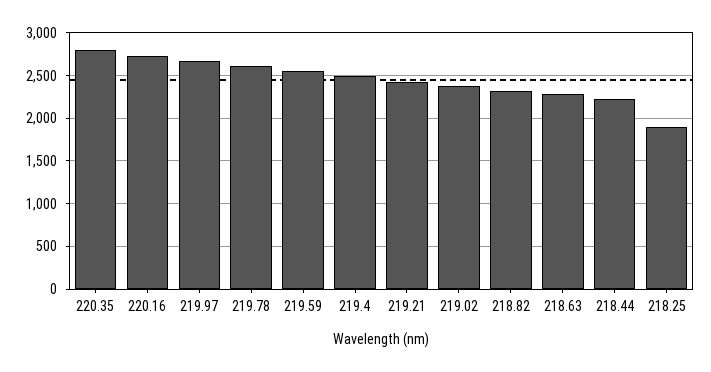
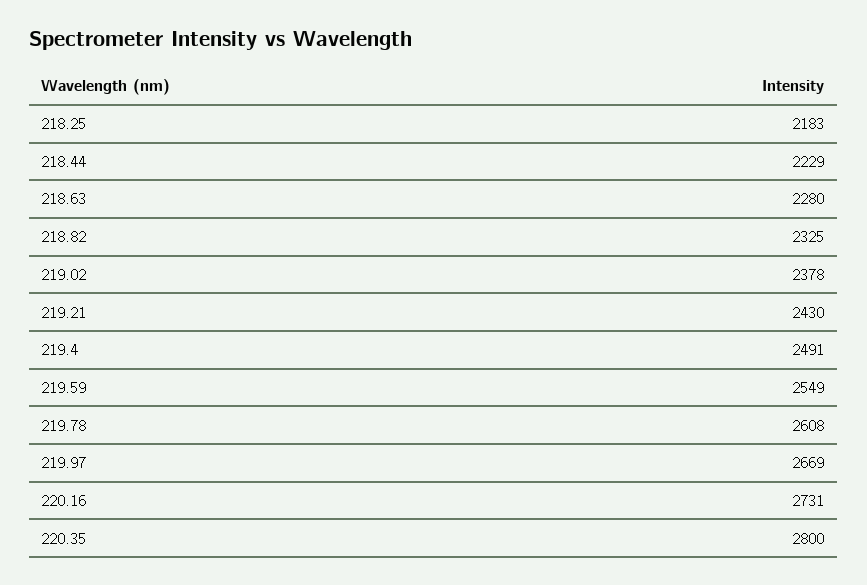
218.25: 1900 -> 2183

